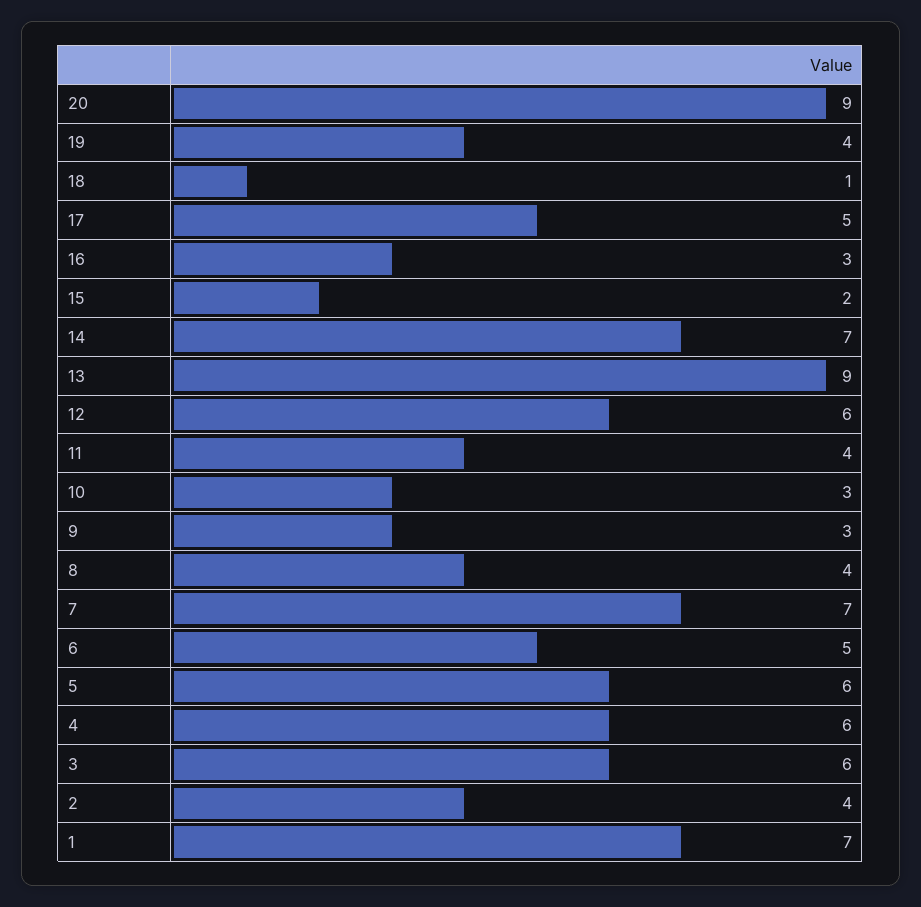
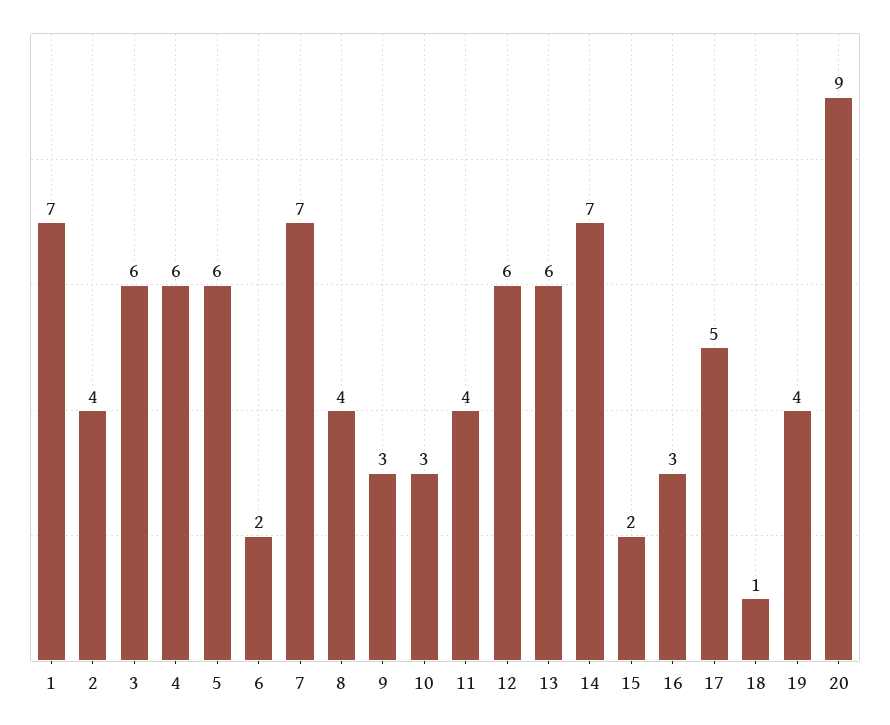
13: 9 -> 6
6: 5 -> 2

